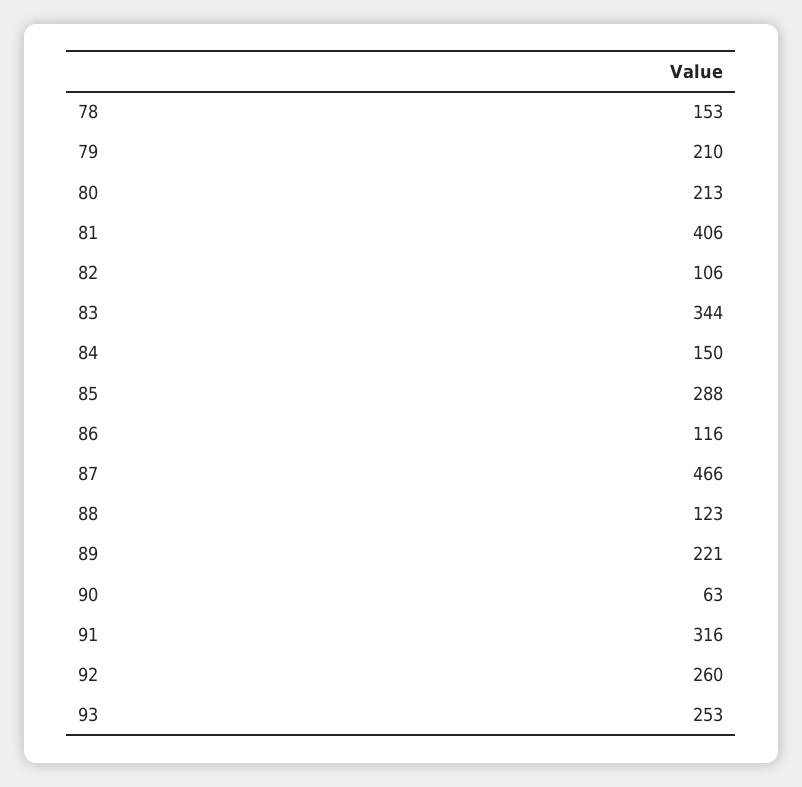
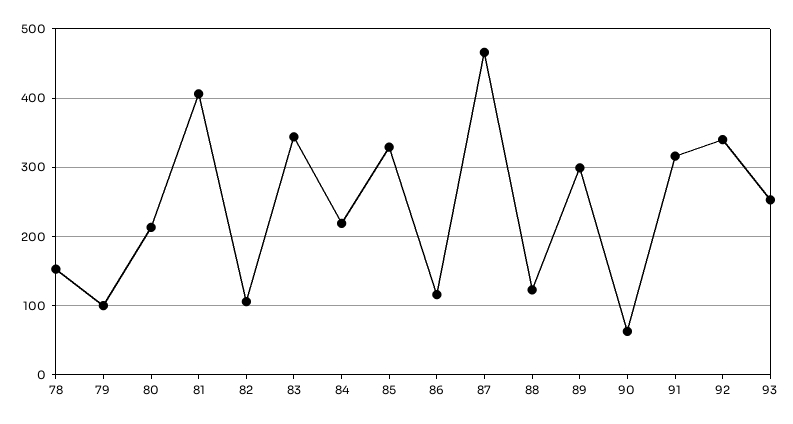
79: 210 -> 100
84: 150 -> 220
85: 288 -> 330
89: 221 -> 300
92: 260 -> 340

